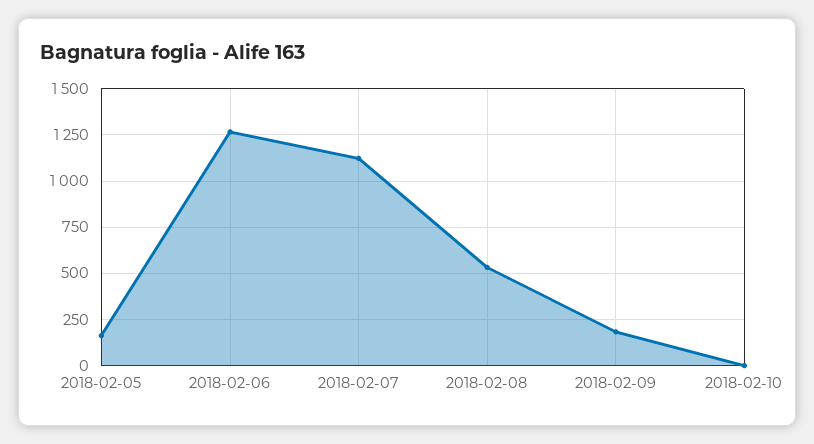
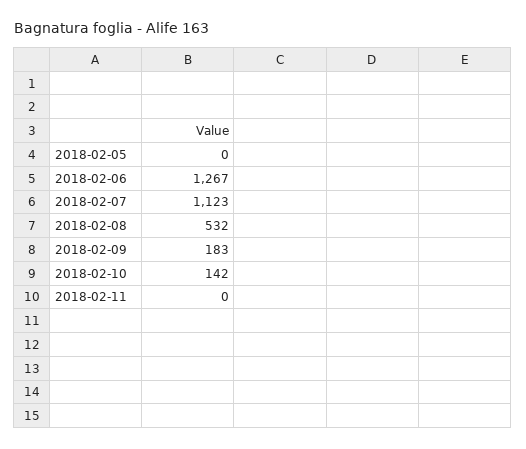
2018-02-05: 150 -> 0
2018-02-10: 0 -> 142
2018-02-11: none -> 0

